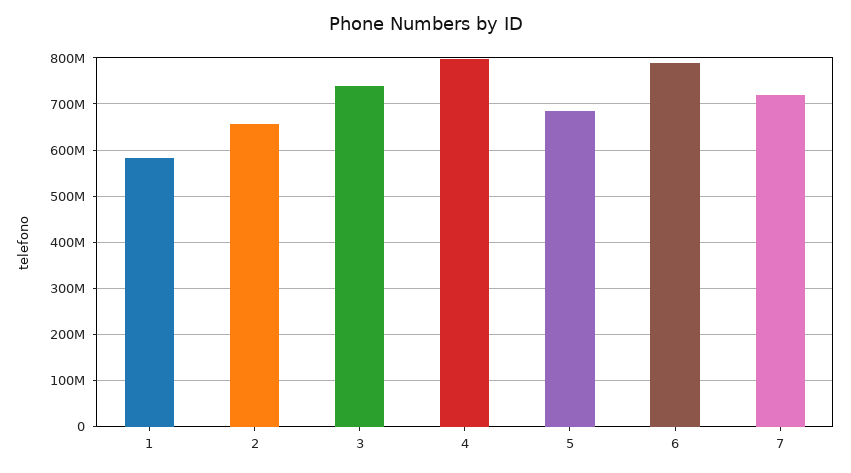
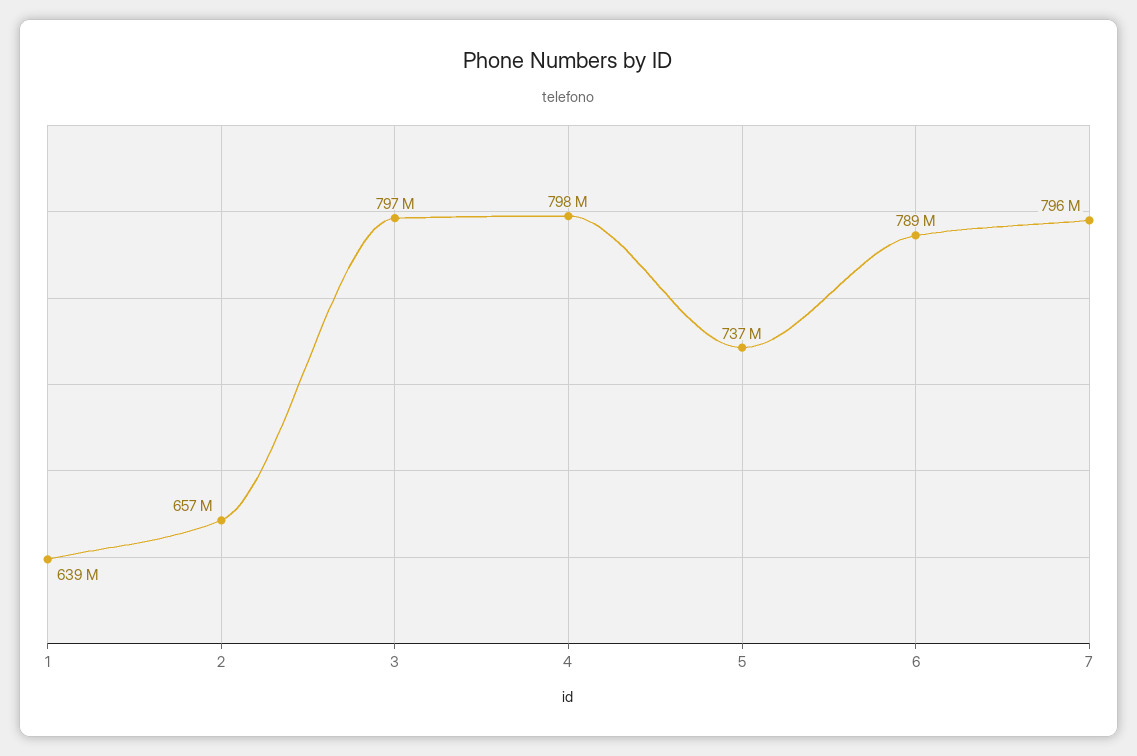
1: 580000000 -> 639000000
3: 740000000 -> 797000000
5: 680000000 -> 737000000
7: 720000000 -> 796000000

